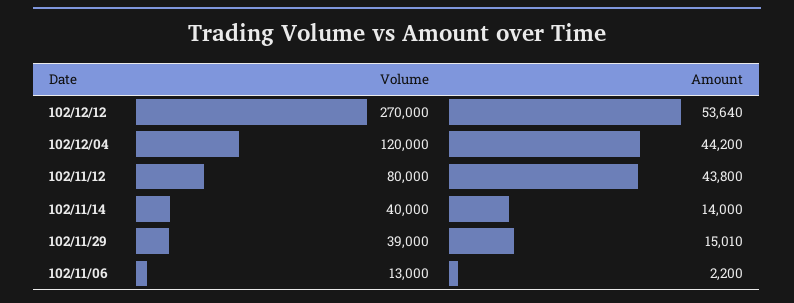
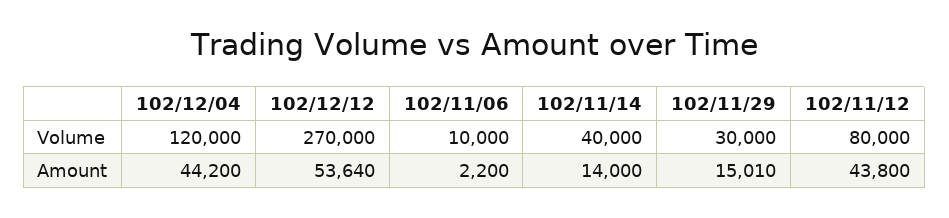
Volume, 102/11/29: 39000 -> 30000
Volume, 102/11/06: 13000 -> 10000

